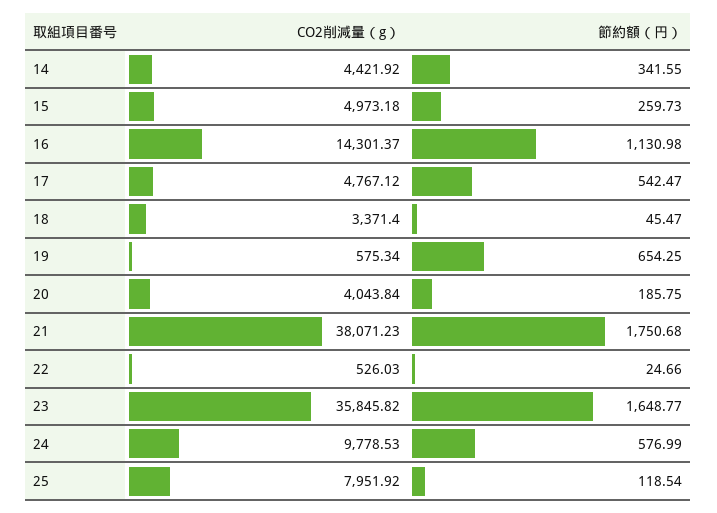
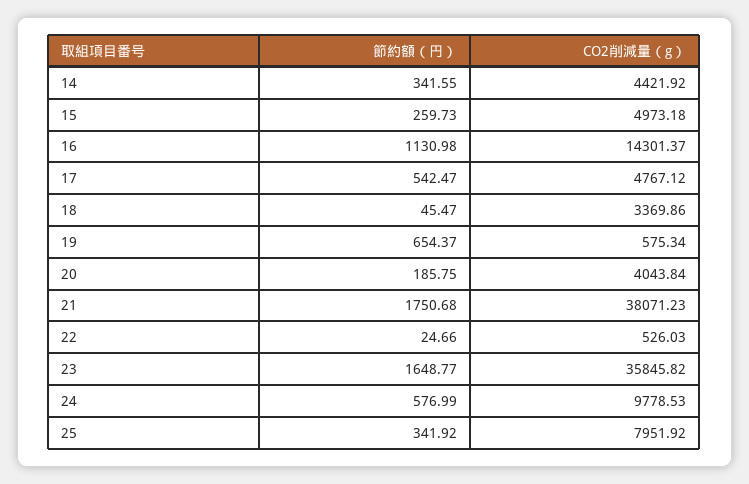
CO2削減量（g）, 18: 3371.4 -> 3369.86
節約額（円）, 19: 654.25 -> 654.37
節約額（円）, 25: 118.54 -> 341.92

